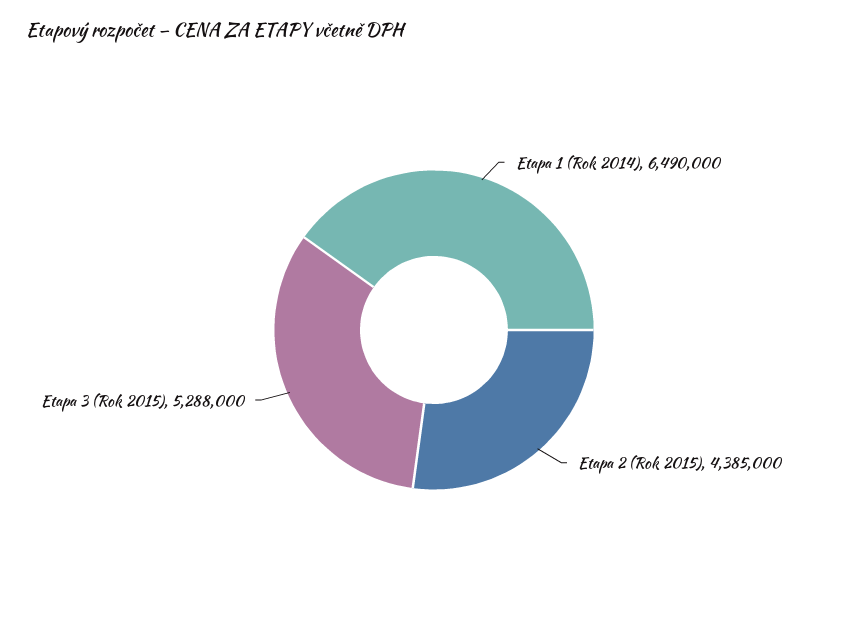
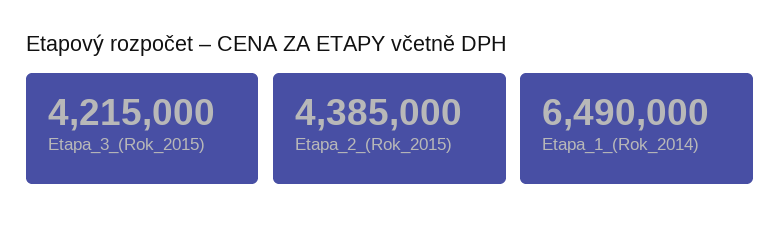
Etapa 3 (Rok 2015): 5288000 -> 4215000

